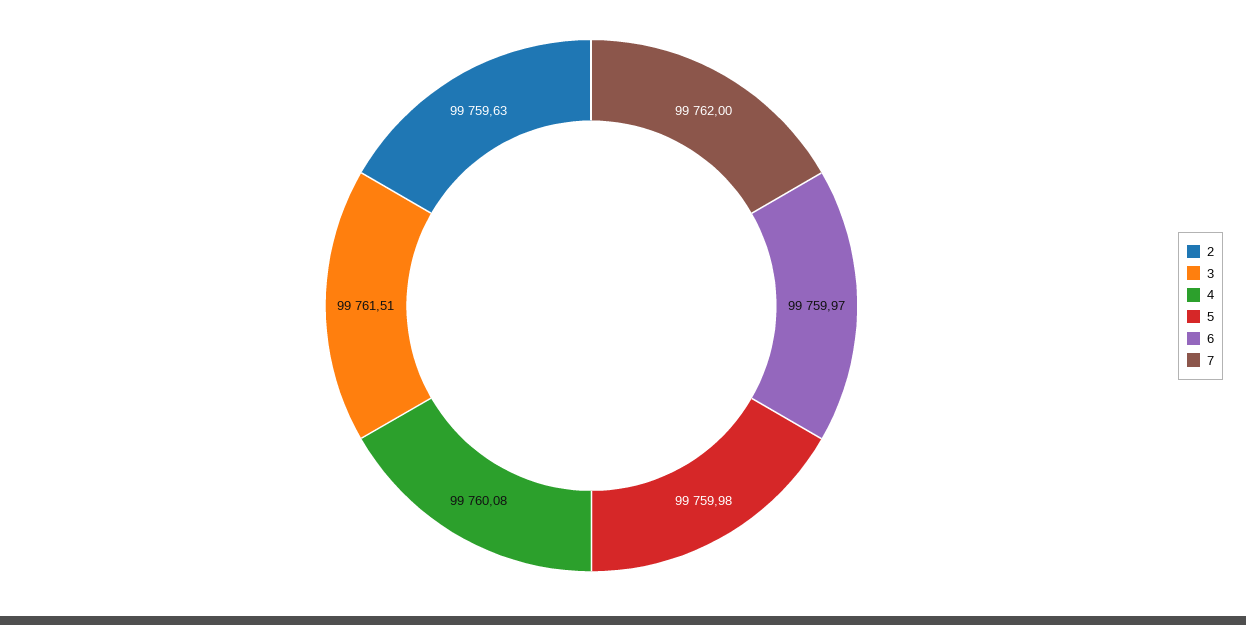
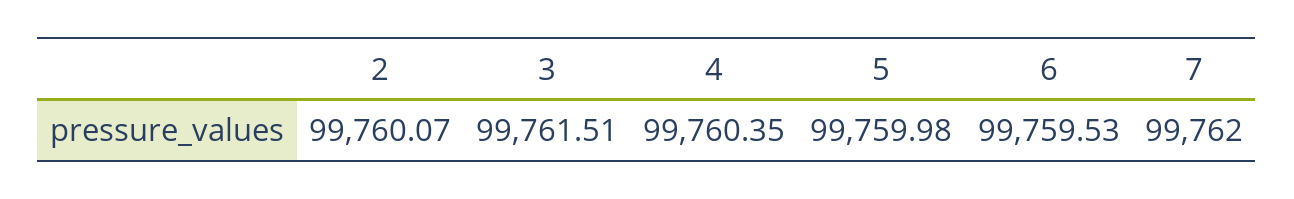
2: 99759.63 -> 99760.07
4: 99760.08 -> 99760.35
6: 99759.97 -> 99759.53

